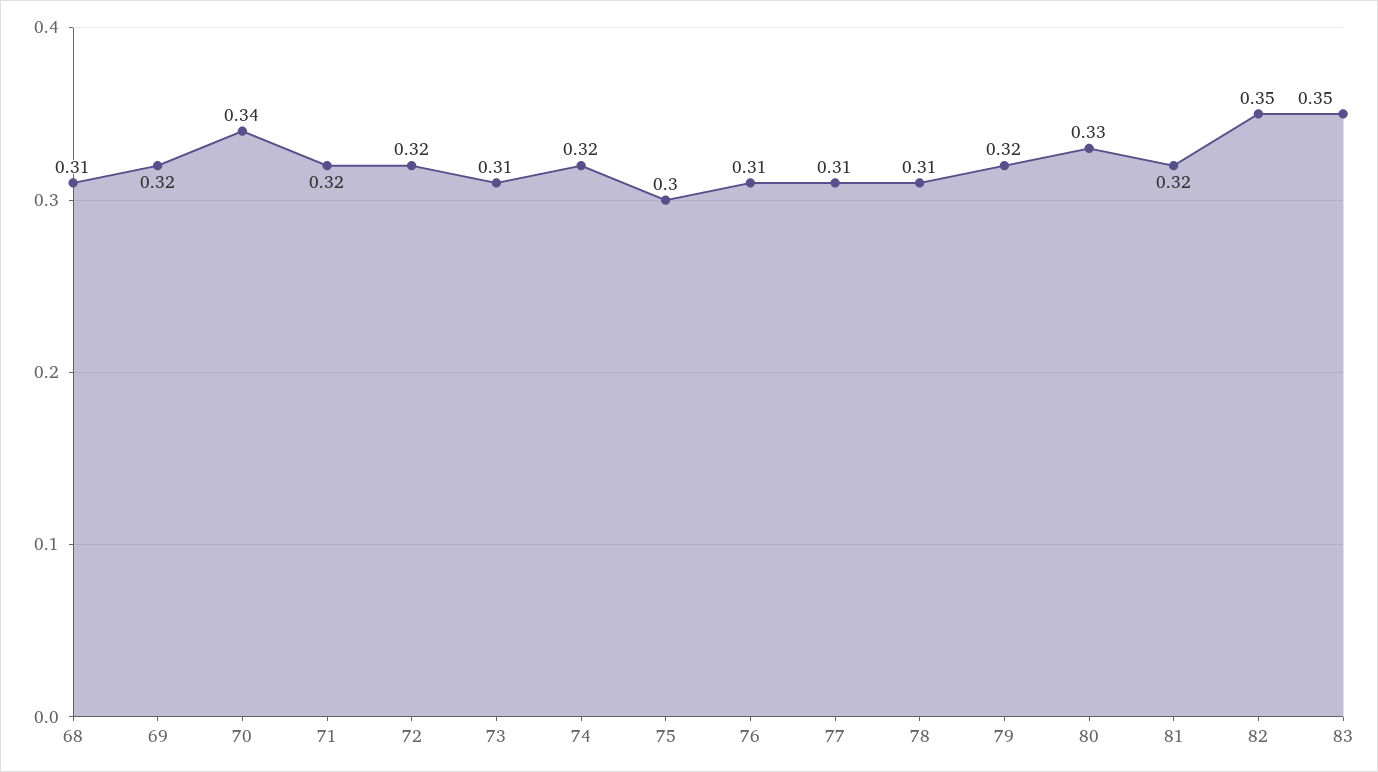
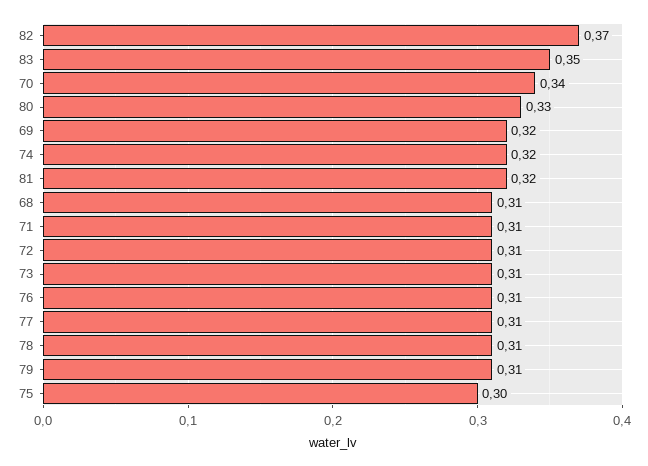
71: 0.32 -> 0.31
72: 0.32 -> 0.31
79: 0.32 -> 0.31
82: 0.35 -> 0.37

